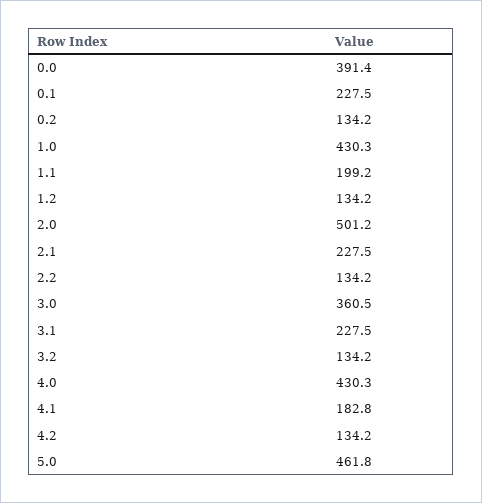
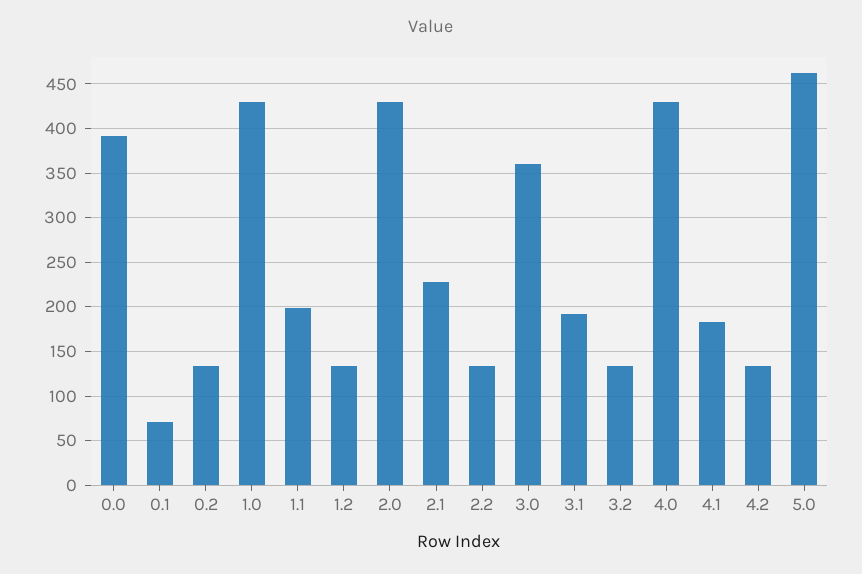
0.1: 227.5 -> 70
2.0: 501.2 -> 430
3.1: 227.5 -> 190

